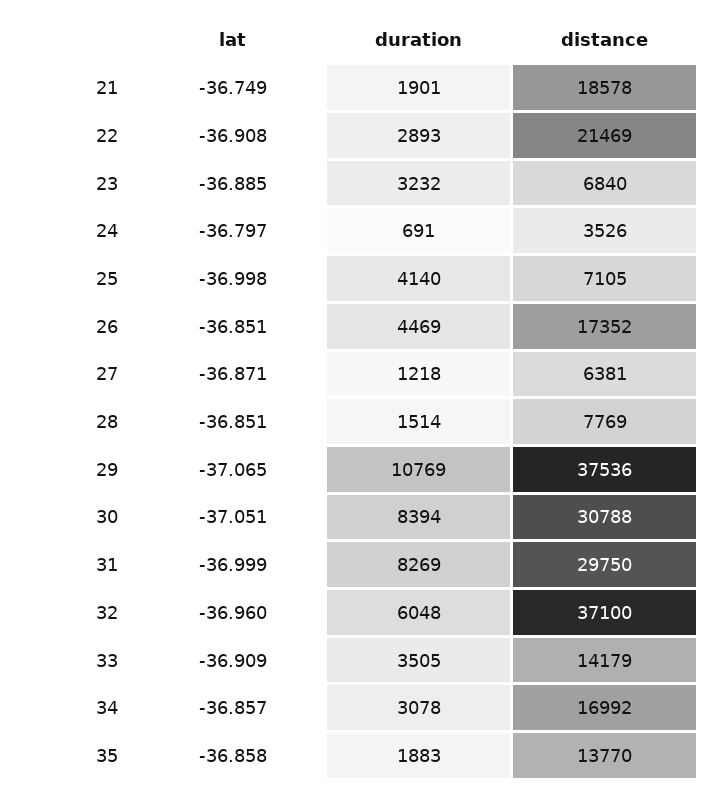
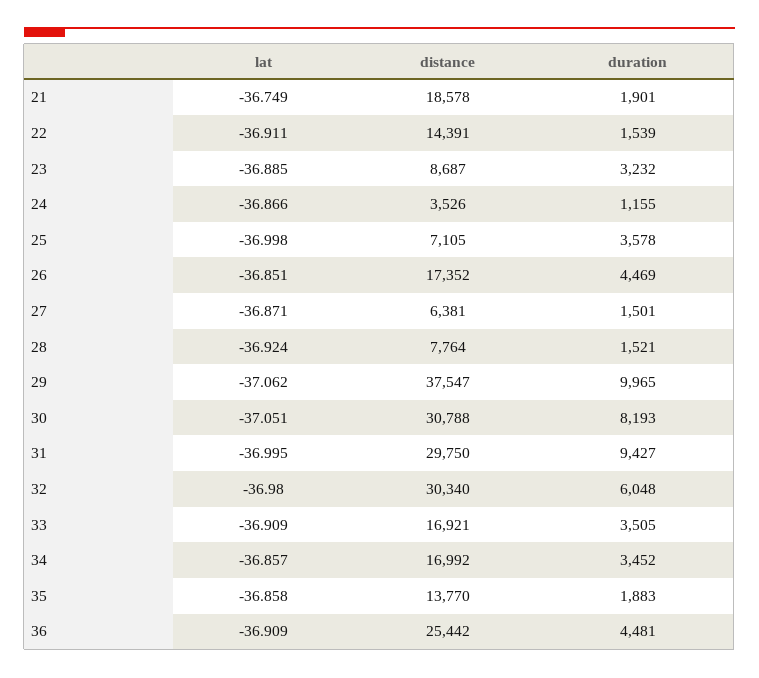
lat, 22: -36.908 -> -36.911
duration, 22: 2893 -> 1539
distance, 22: 21469 -> 14391
distance, 23: 6840 -> 8687
lat, 24: -36.797 -> -36.866
duration, 24: 691 -> 1155
duration, 25: 4140 -> 3578
duration, 27: 1218 -> 1501
lat, 28: -36.851 -> -36.924
duration, 28: 1514 -> 1521
distance, 28: 7769 -> 7764
lat, 29: -37.065 -> -37.062
duration, 29: 10769 -> 9965
distance, 29: 37536 -> 37547
duration, 30: 8394 -> 8193
lat, 31: -36.999 -> -36.995
duration, 31: 8269 -> 9427
lat, 32: -36.96 -> -36.98
distance, 32: 37100 -> 30340
distance, 33: 14179 -> 16921
duration, 34: 3078 -> 3452
lat, 36: none -> -36.909
distance, 36: none -> 25442
duration, 36: none -> 4481

